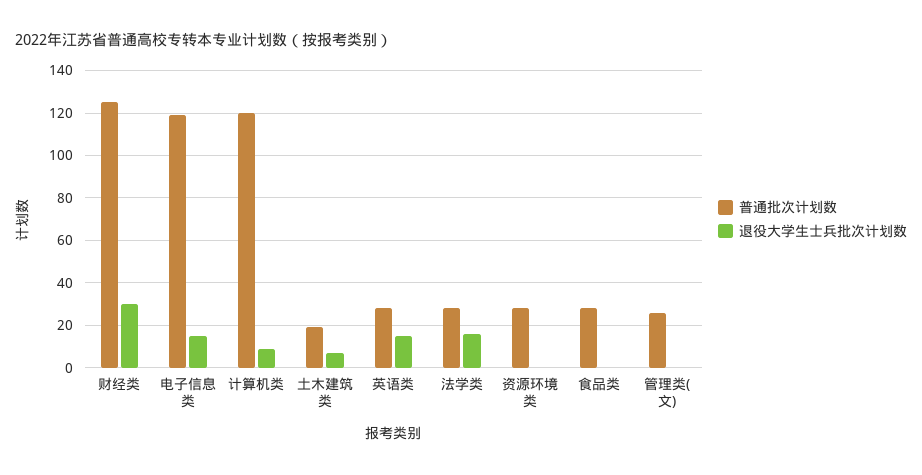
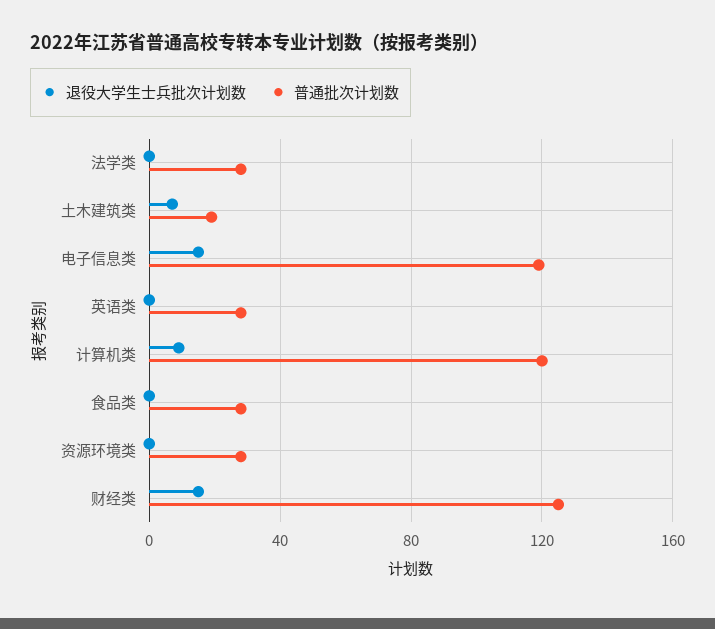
退役大学生士兵批次计划数, 财经类: 30 -> 15
退役大学生士兵批次计划数, 英语类: 15 -> 0
退役大学生士兵批次计划数, 法学类: 15 -> 0
普通批次计划数, 管理类(文): 25 -> none
退役大学生士兵批次计划数, 管理类(文): 0 -> none

